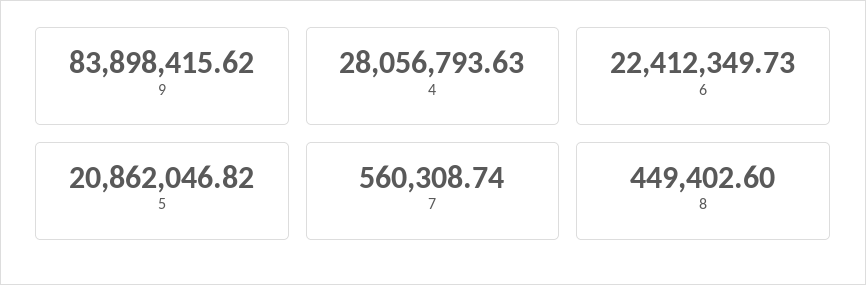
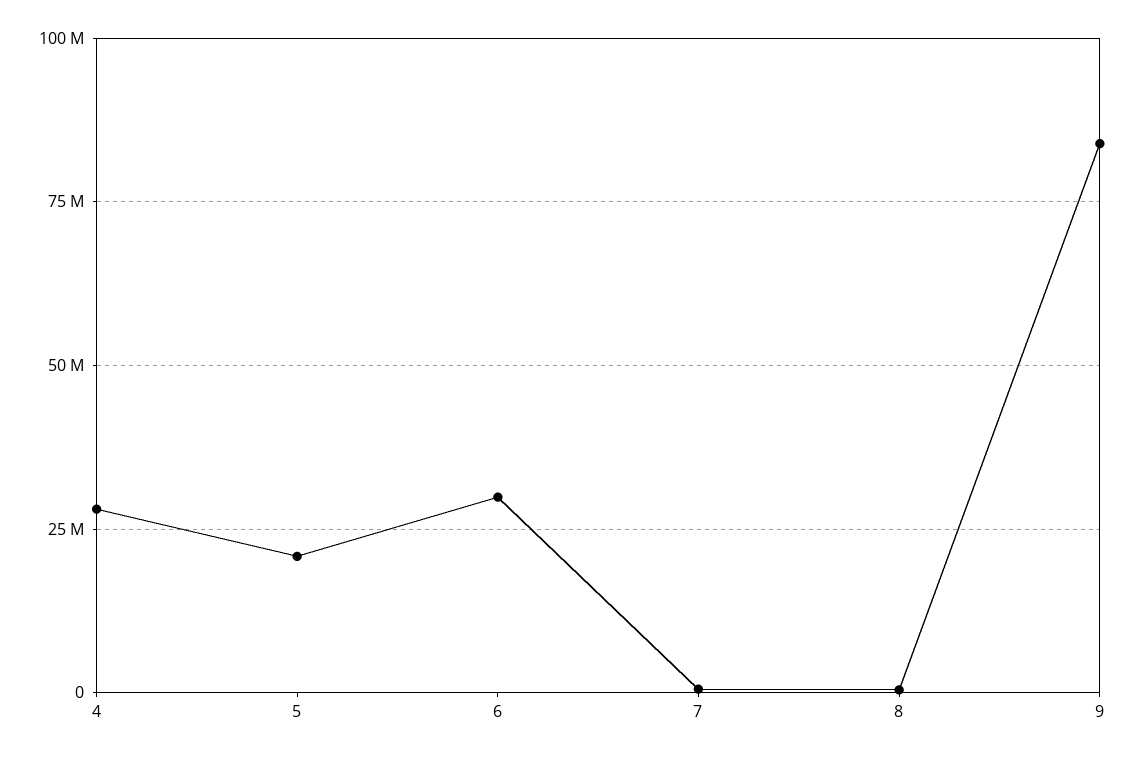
6: 22412349.73 -> 30000000

